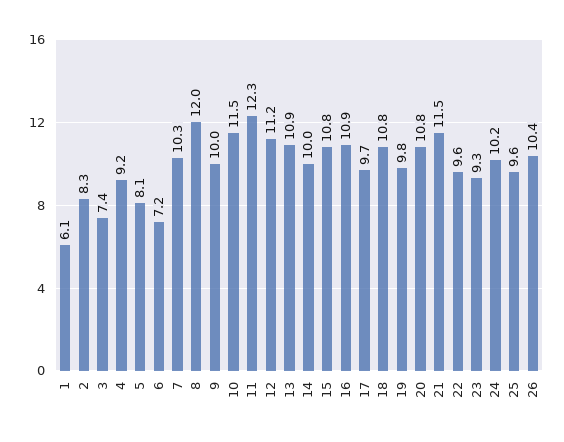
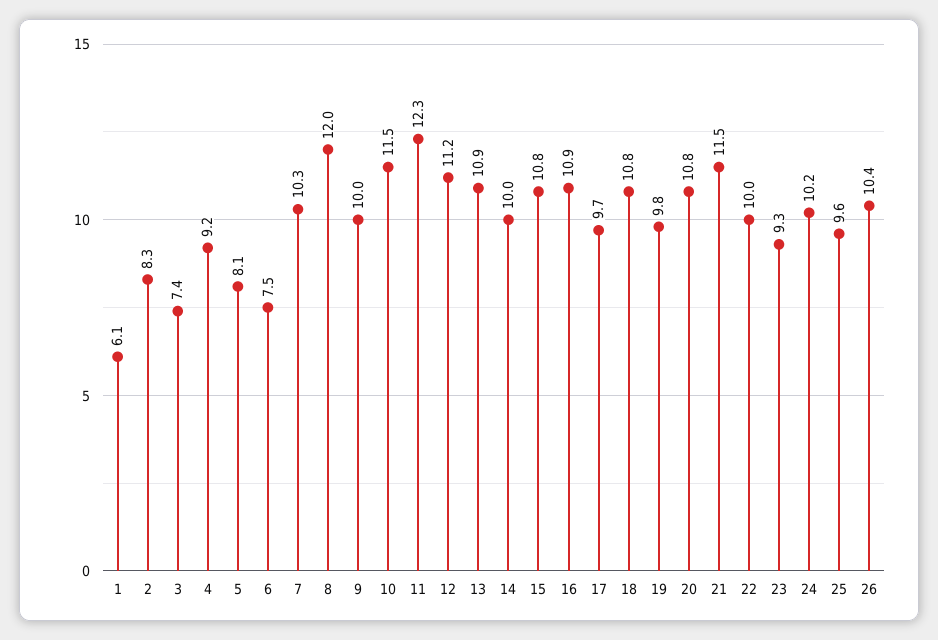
6: 7.2 -> 7.5
22: 9.6 -> 10

